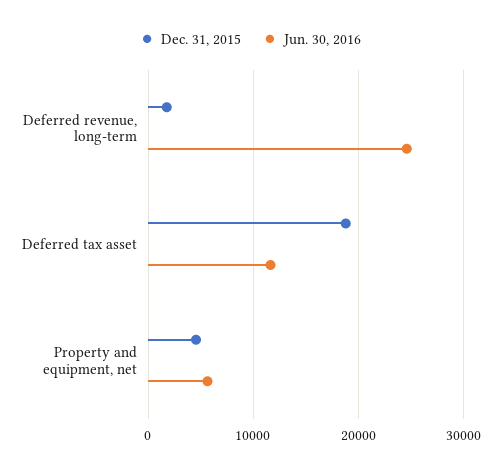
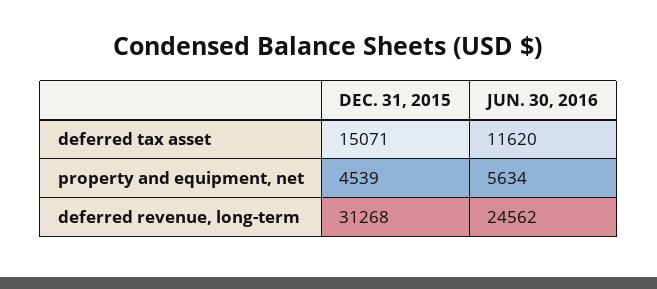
Dec. 31, 2015, Deferred revenue, long-term: 2000 -> 31268
Dec. 31, 2015, Deferred tax asset: 19000 -> 15071

